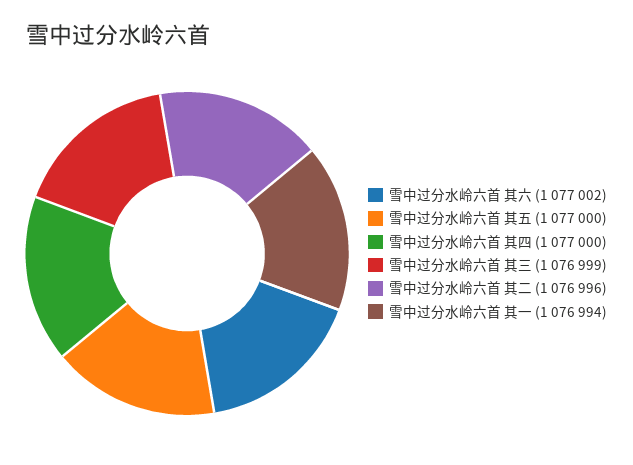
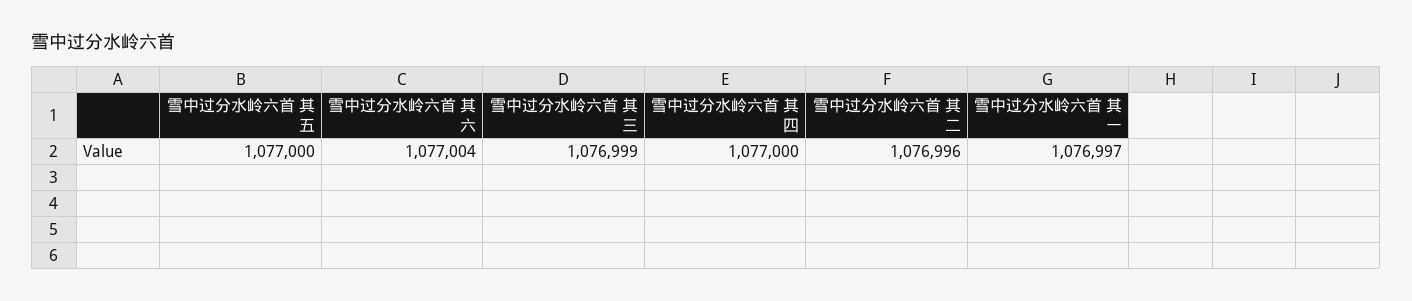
雪中过分水岭六首 其六: 1077002 -> 1077004
雪中过分水岭六首 其一: 1076994 -> 1076997

